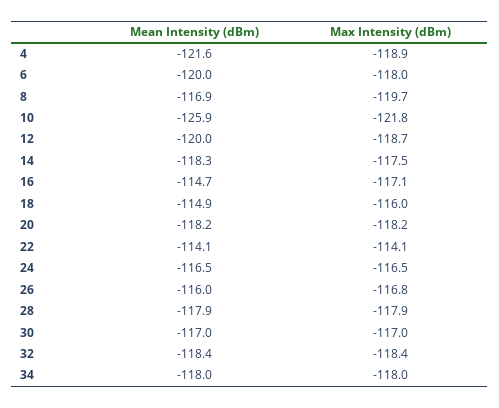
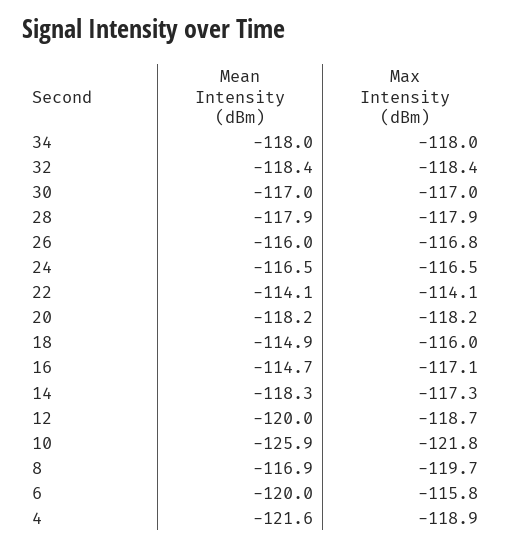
Max Intensity (dBm), 6: -118 -> -115.8
Max Intensity (dBm), 14: -117.5 -> -117.3

